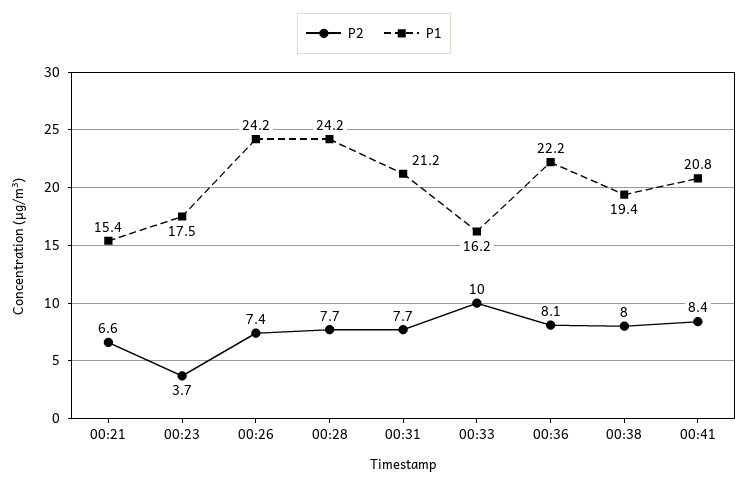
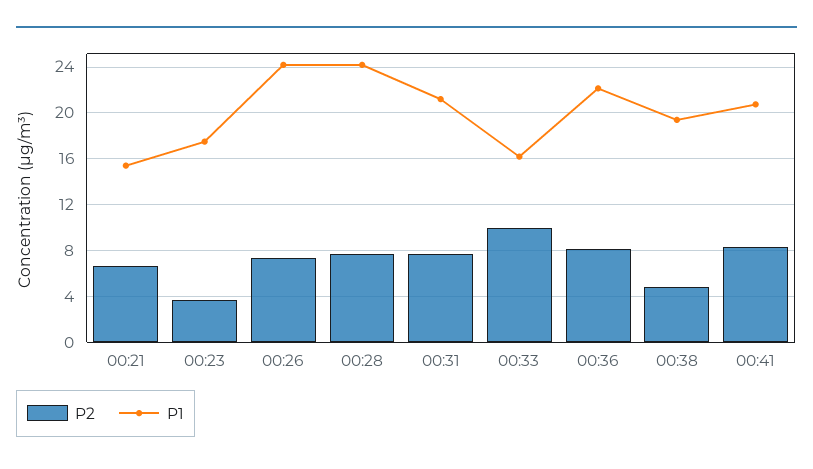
P2, 00:38: 8 -> 5

